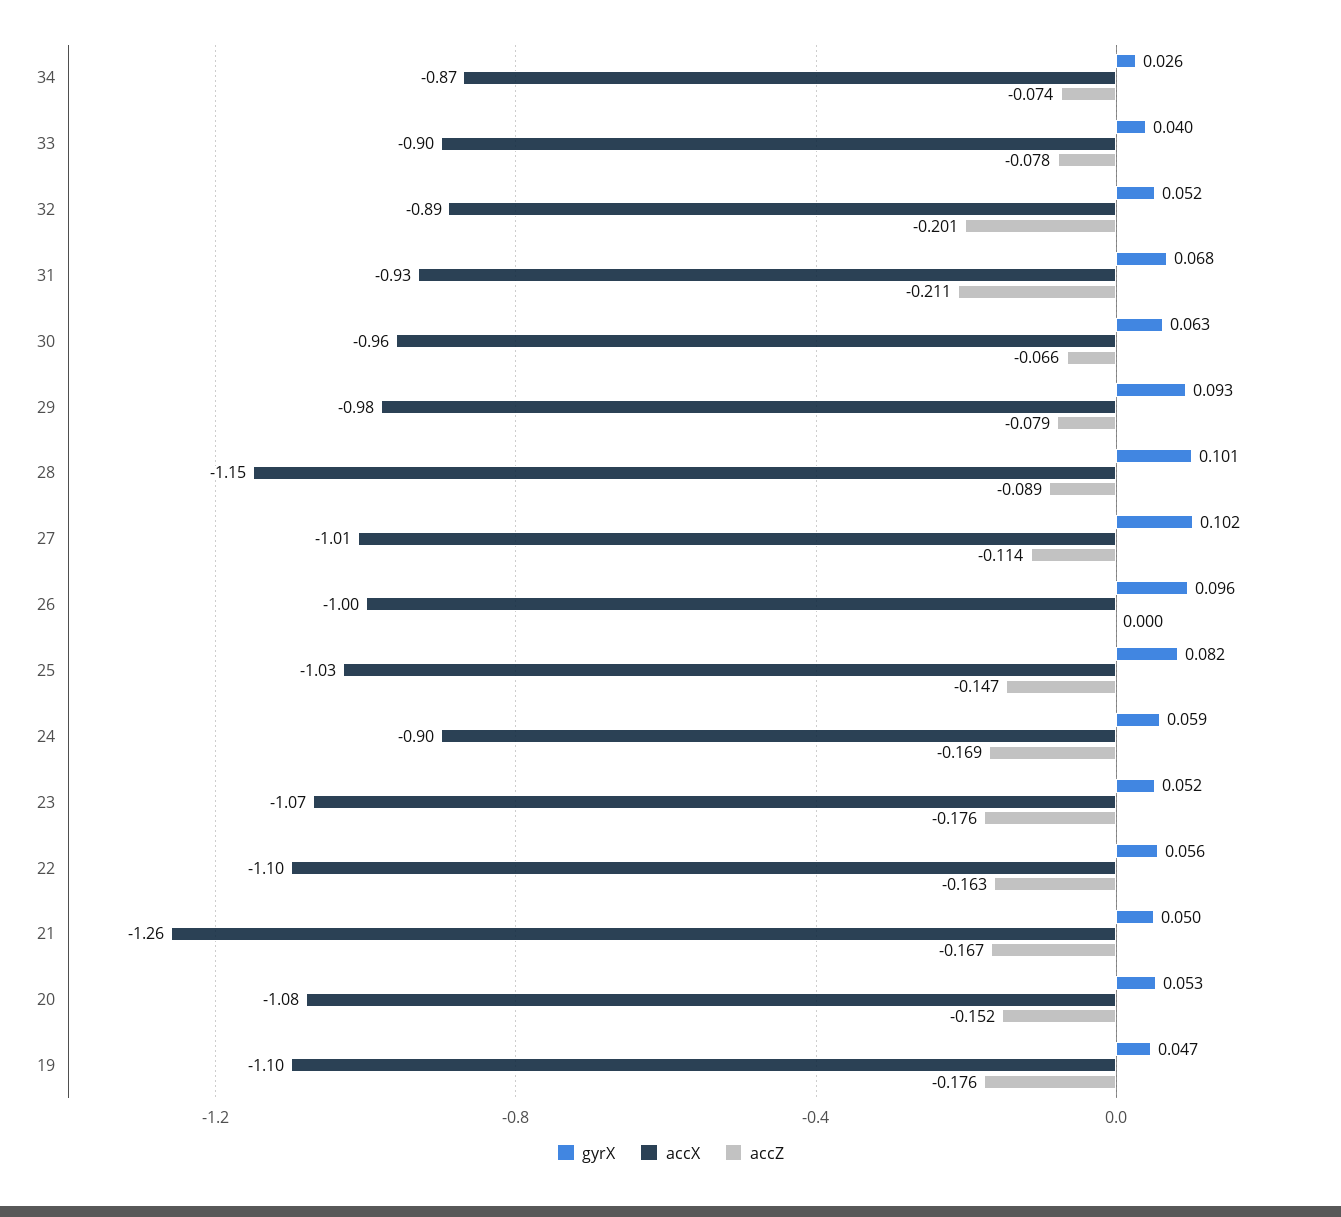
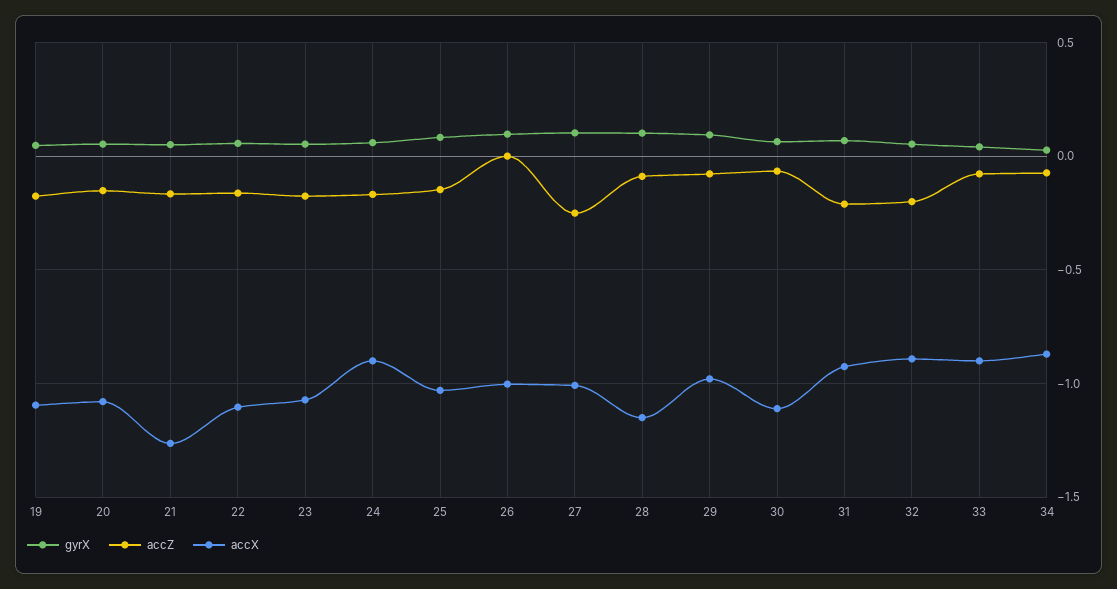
accX, 30: -0.96 -> -1.1
accZ, 27: -0.114 -> -0.25

